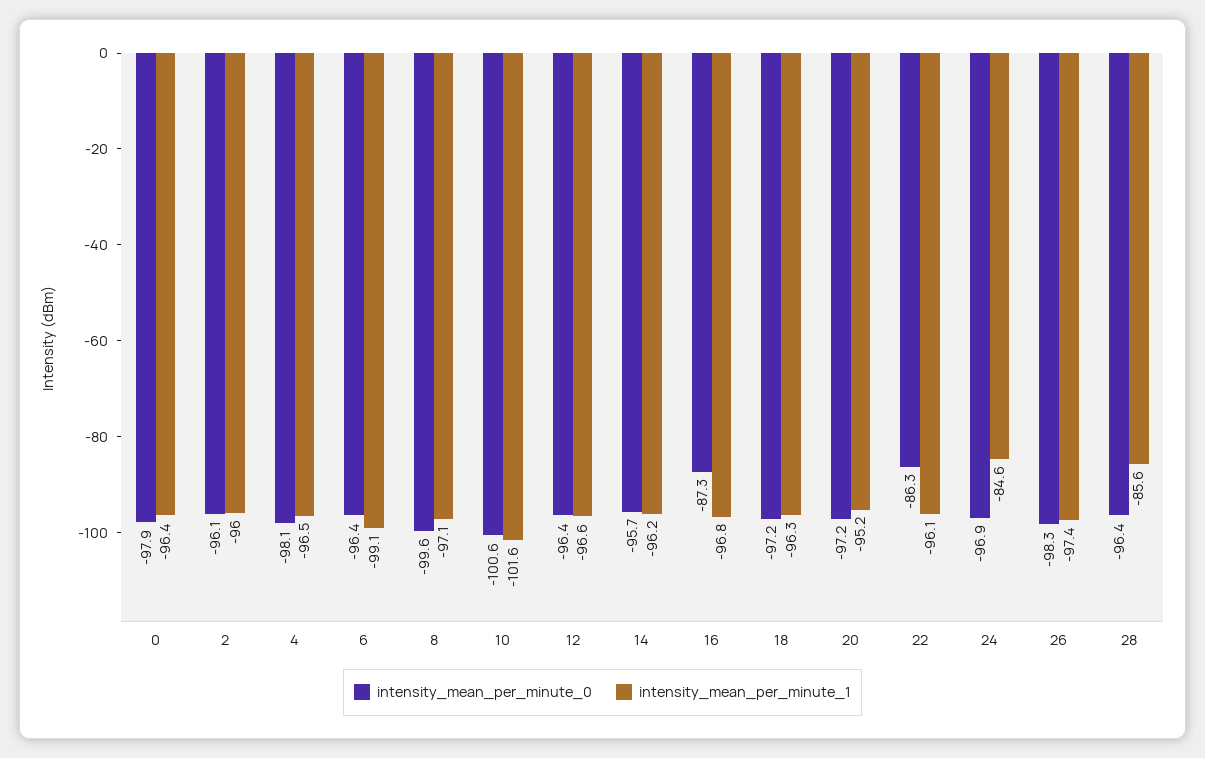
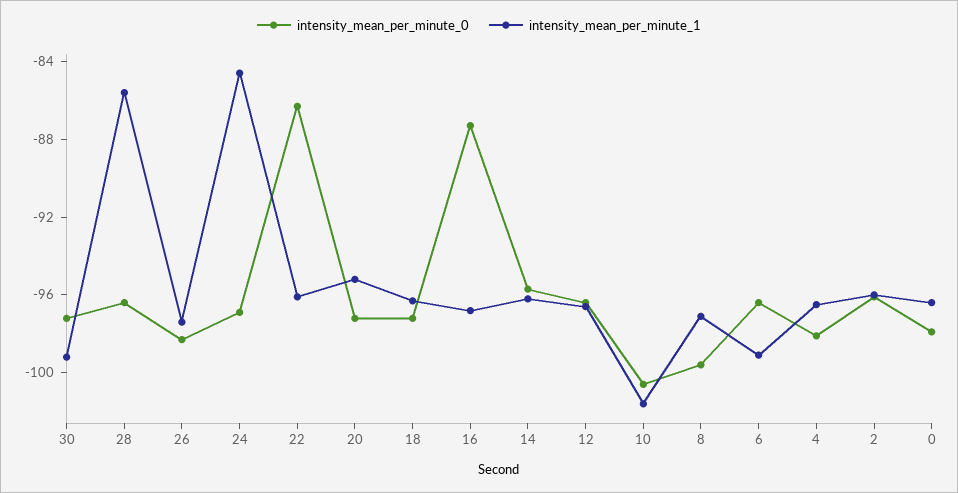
intensity_mean_per_minute_0, 30: none -> -97
intensity_mean_per_minute_1, 30: none -> -99

